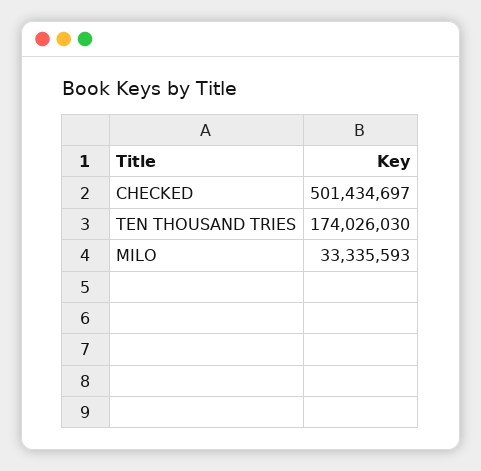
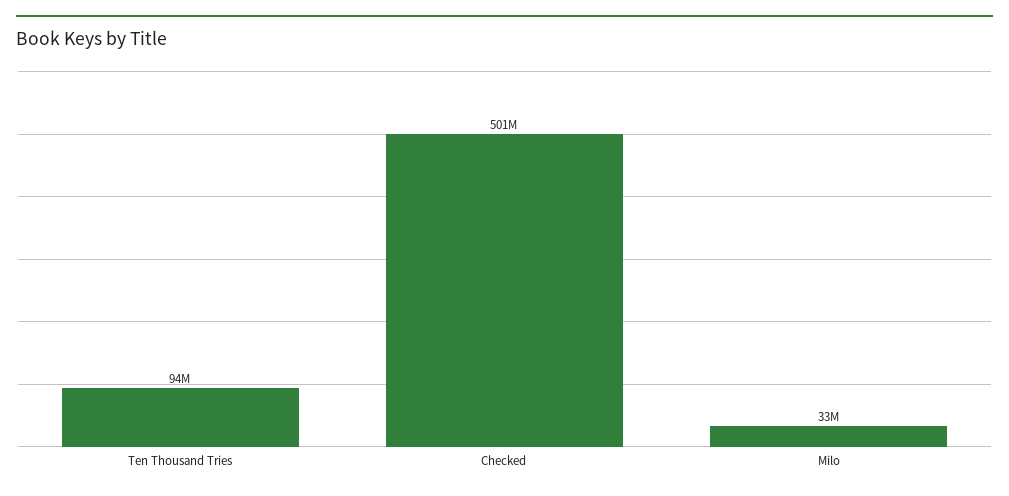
TEN THOUSAND TRIES: 174026030 -> 94000000

